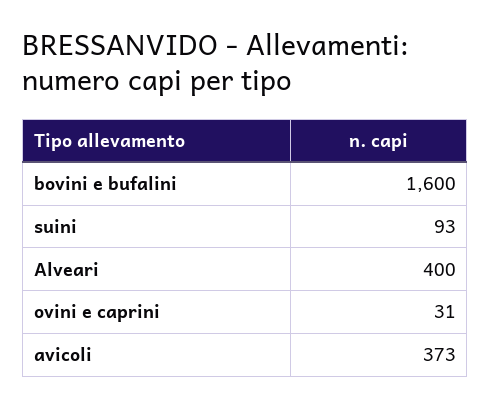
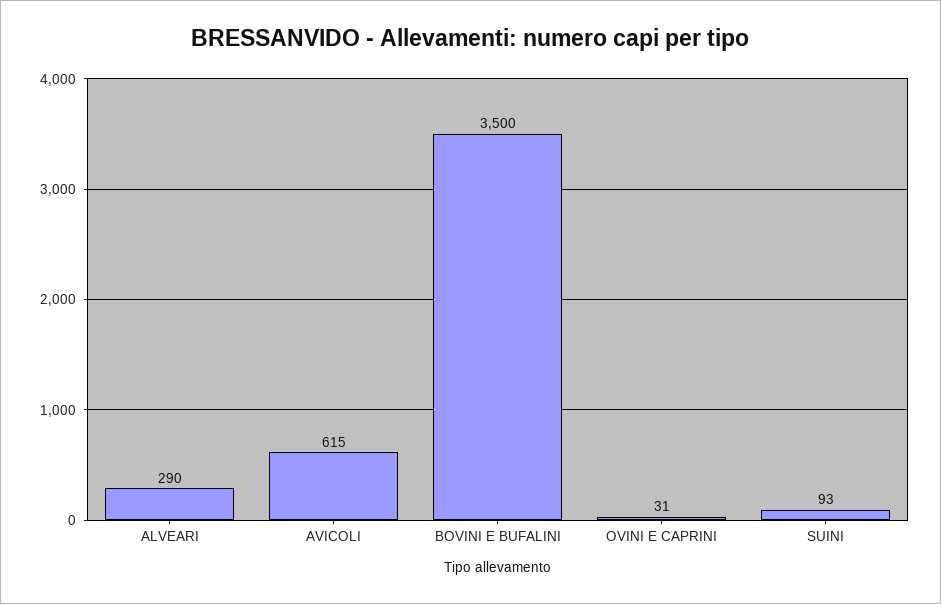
bovini e bufalini: 1600 -> 3500
Alveari: 400 -> 290
avicoli: 373 -> 615

